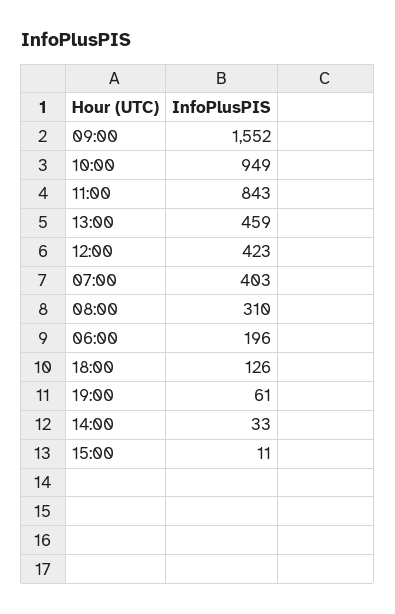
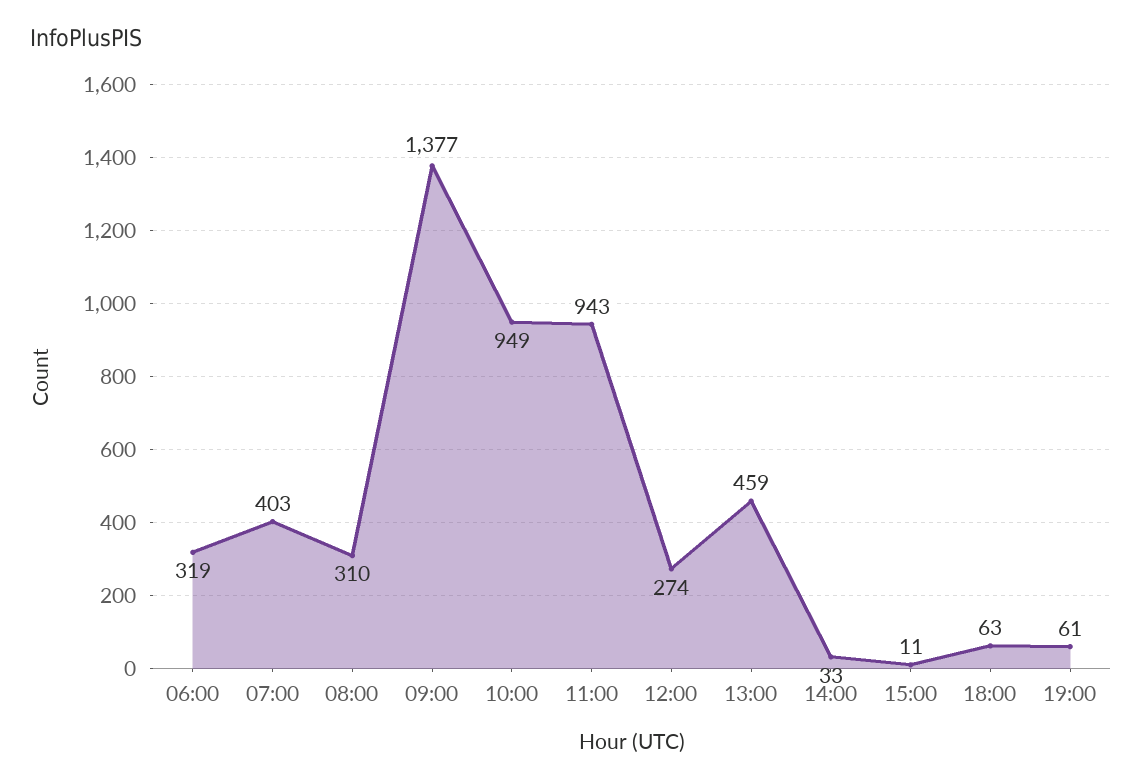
09:00: 1552 -> 1377
11:00: 843 -> 943
12:00: 423 -> 274
06:00: 196 -> 319
18:00: 126 -> 63

